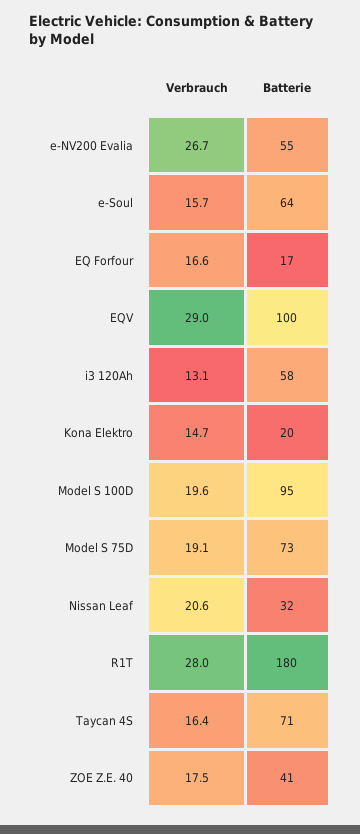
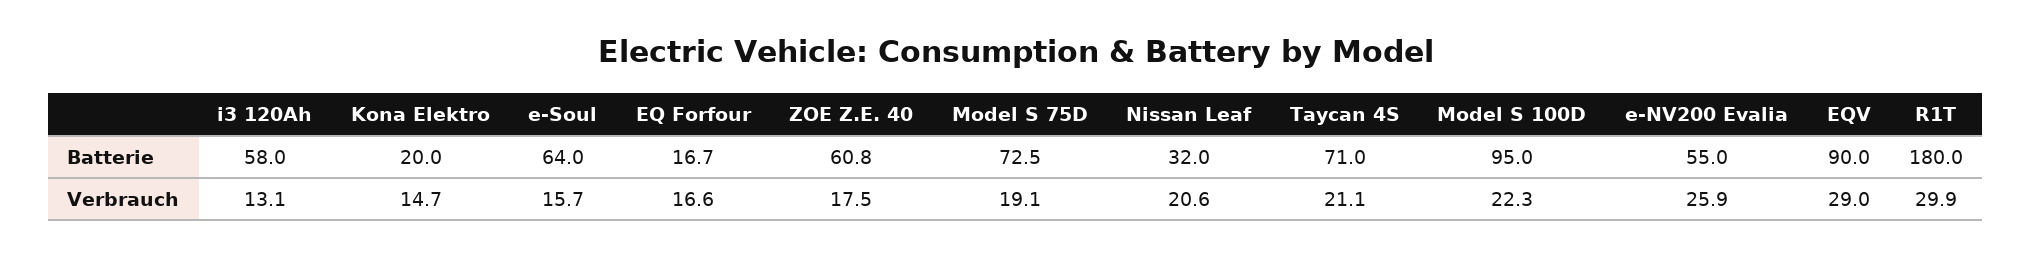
Verbrauch, e-NV200 Evalia: 26.7 -> 25.9
Batterie, EQV: 100 -> 90
Verbrauch, Model S 100D: 19.6 -> 22.3
Verbrauch, R1T: 28 -> 29.9
Verbrauch, Taycan 4S: 16.4 -> 21.1
Batterie, ZOE Z.E. 40: 41 -> 60.8

